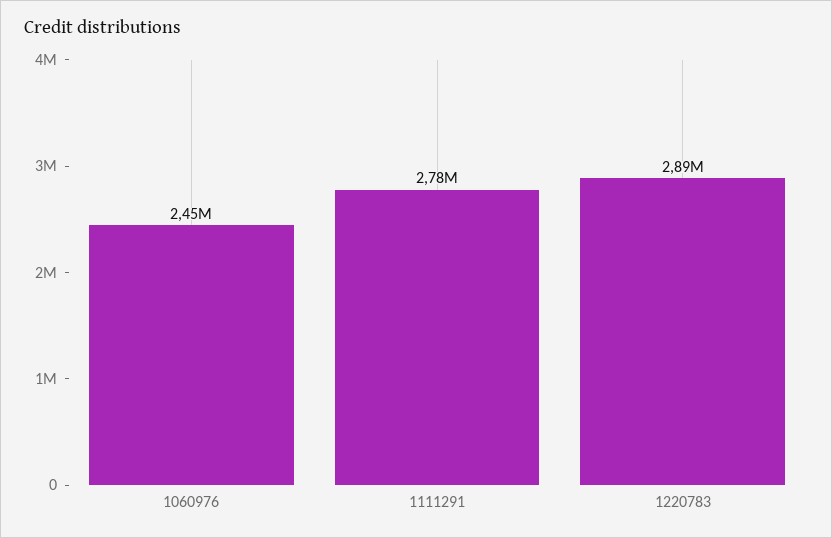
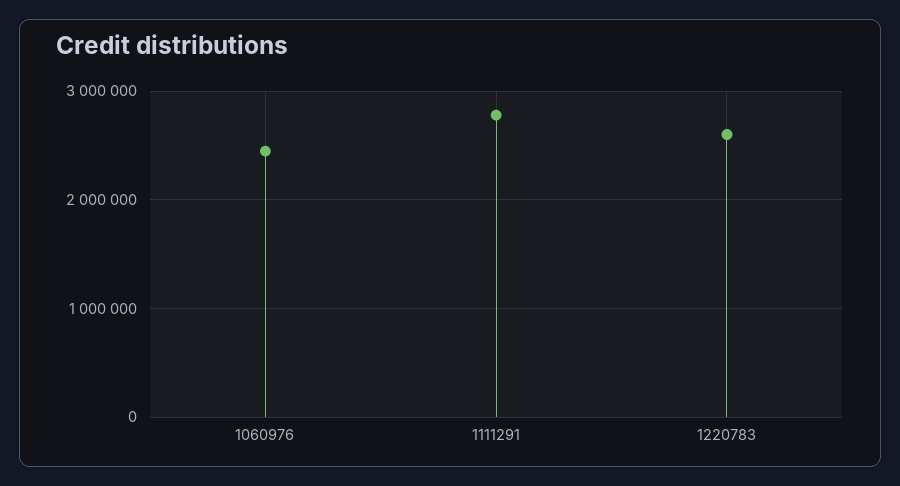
1220783: 2890000 -> 2600000

